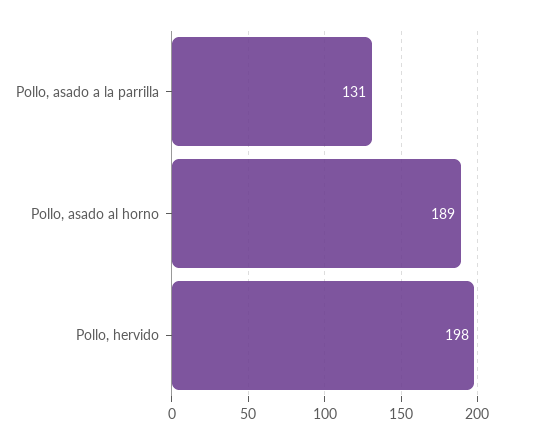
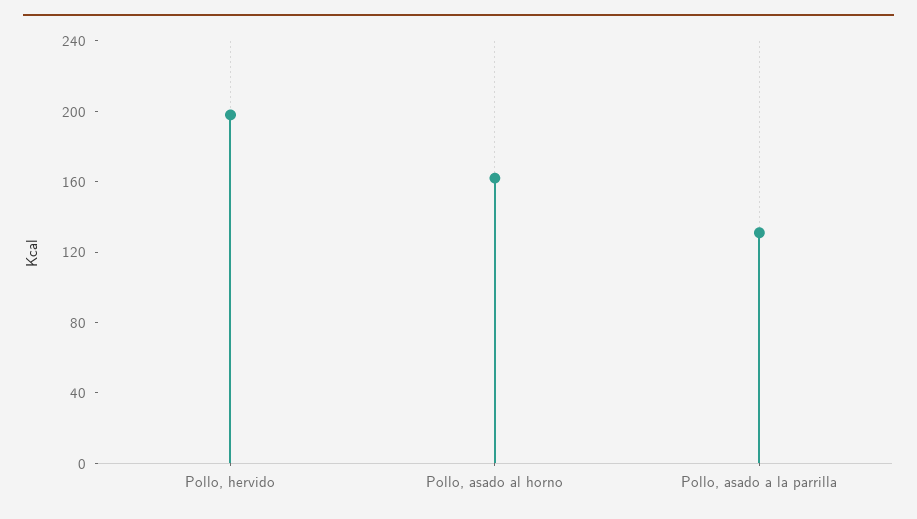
Pollo, asado al horno: 189 -> 160

